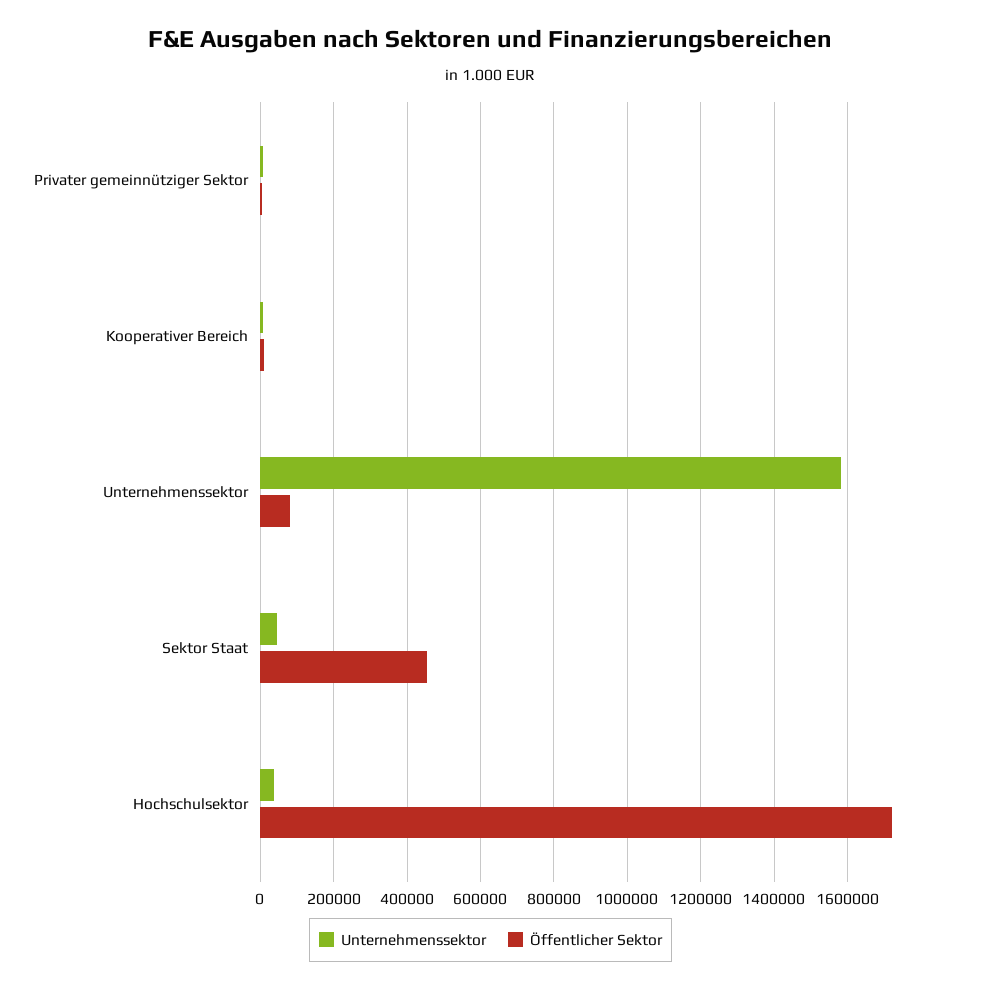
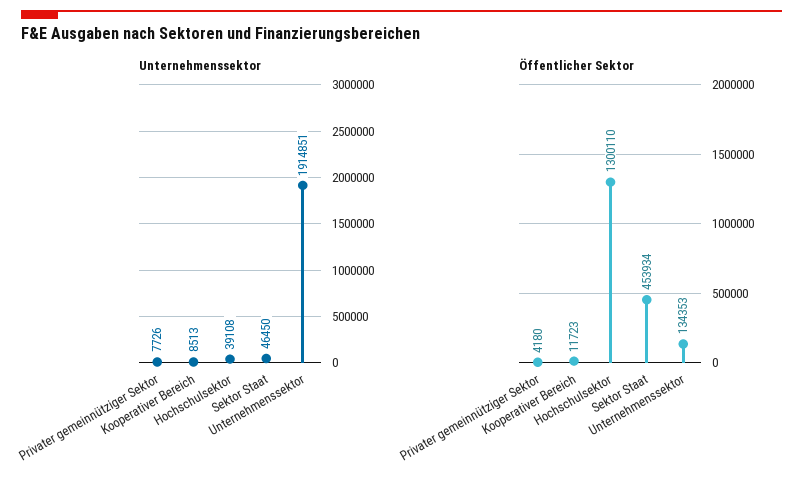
Unternehmenssektor, Unternehmenssektor: 1580000 -> 1914851
Öffentlicher Sektor, Unternehmenssektor: 80000 -> 134353
Öffentlicher Sektor, Hochschulsektor: 1720000 -> 1300110

